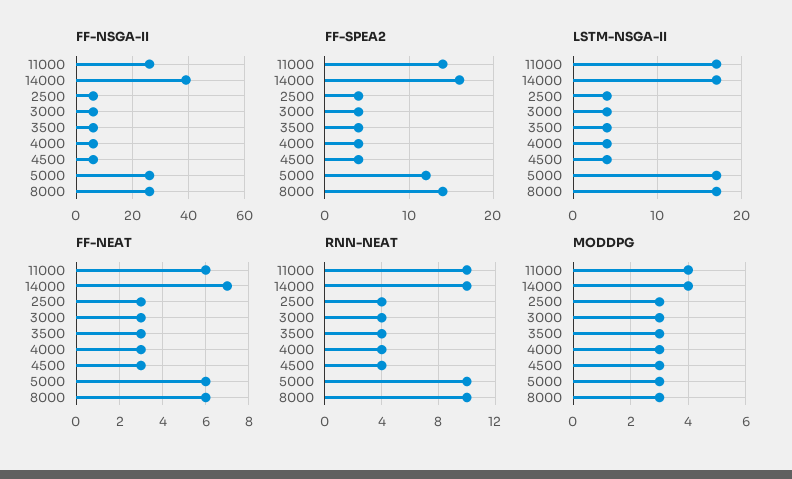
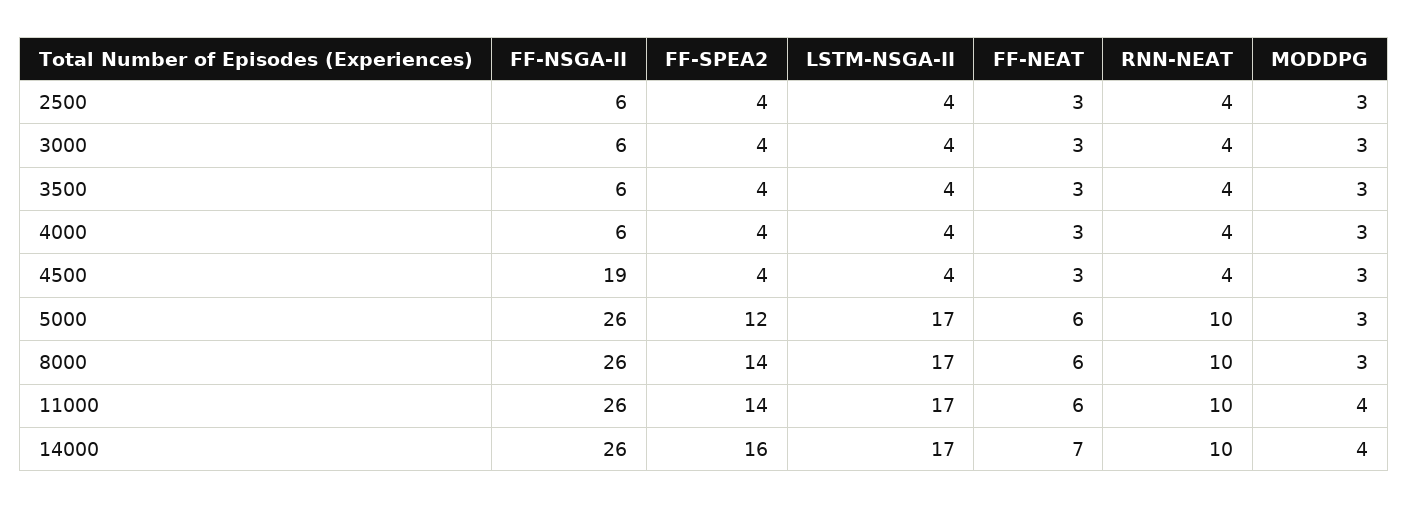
FF-NSGA-II, 14000: 40 -> 26
FF-NSGA-II, 4500: 5 -> 19

